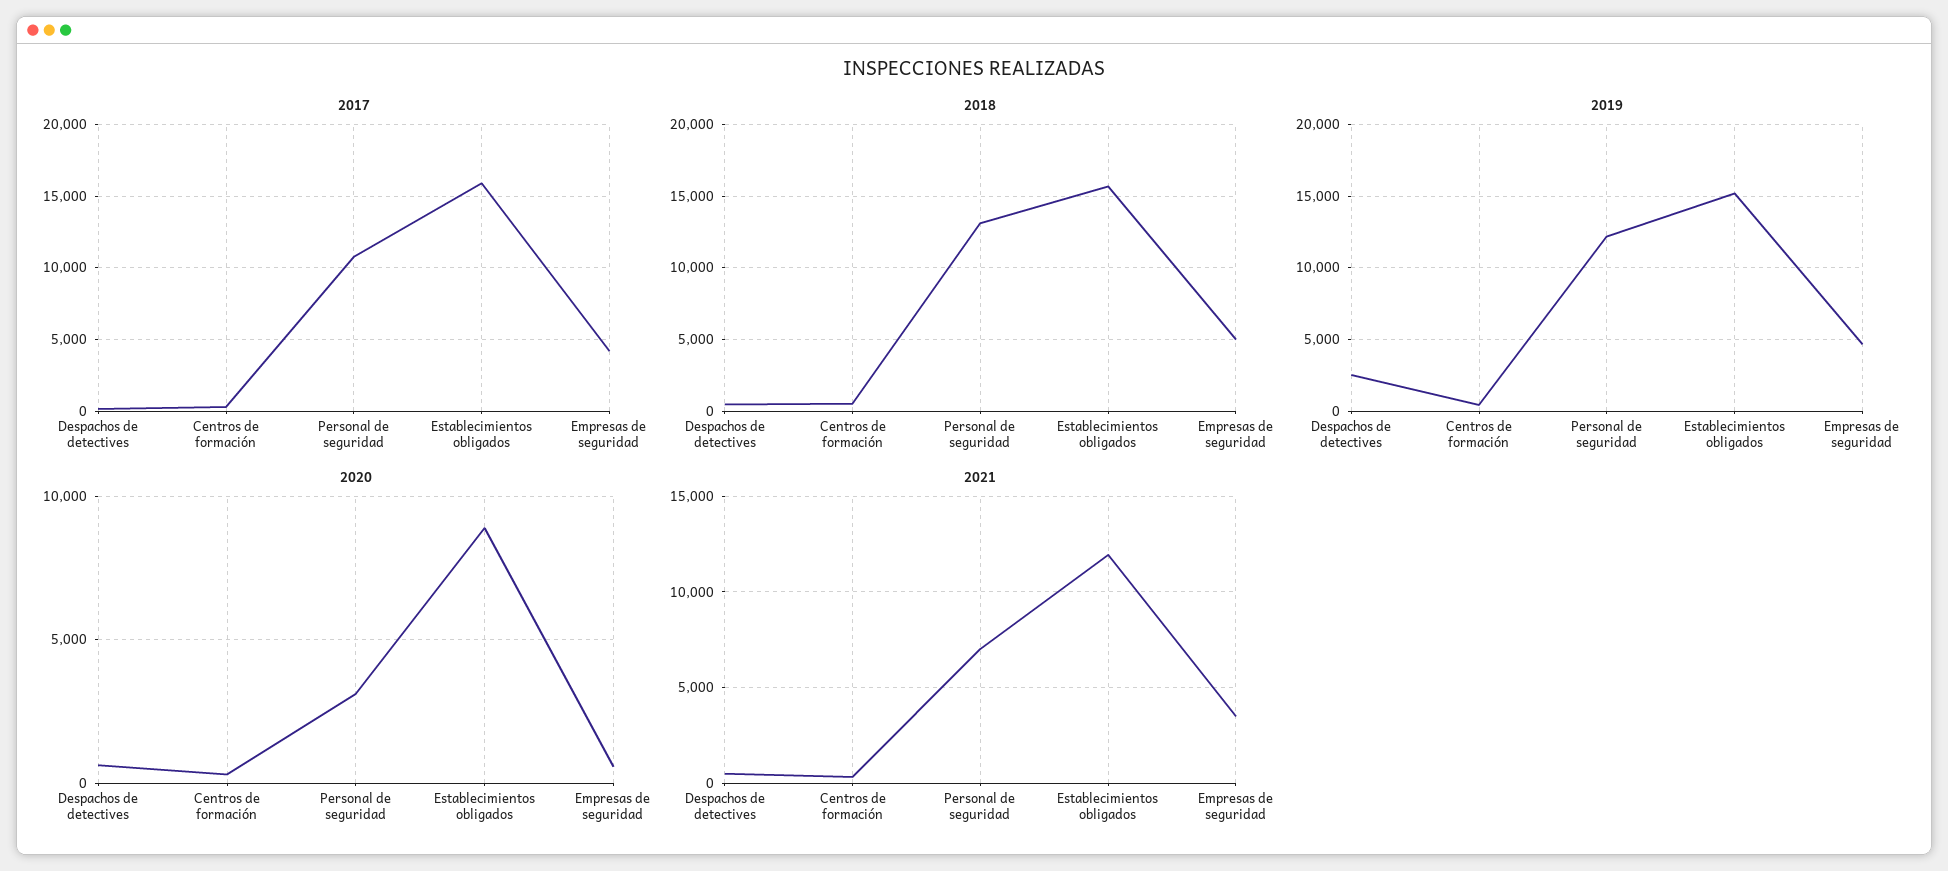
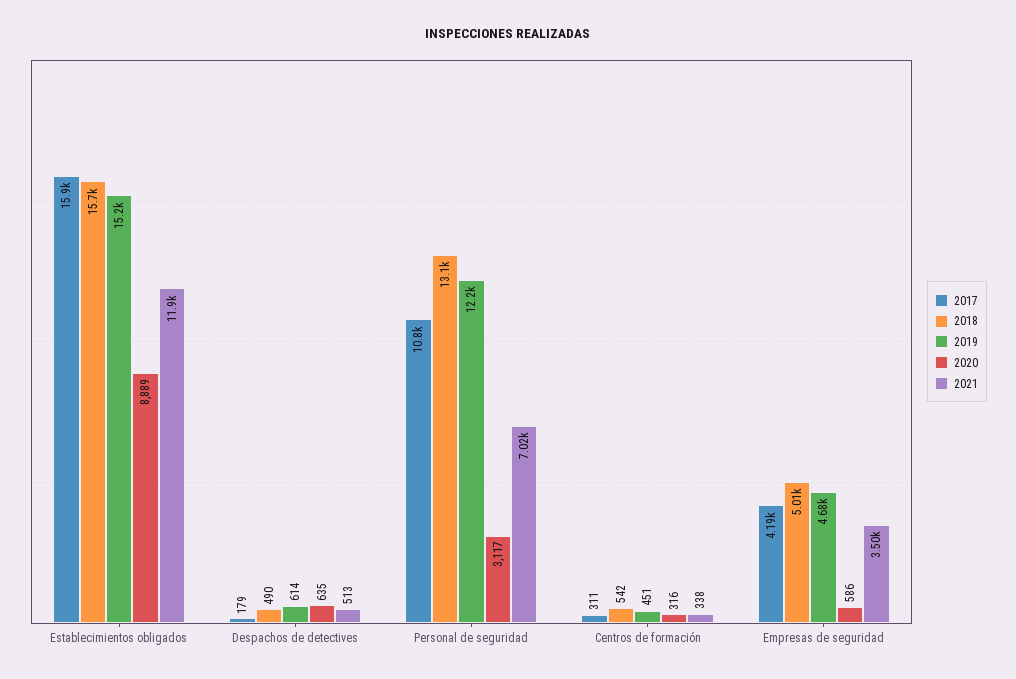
2019, Despachos de detectives: 2500 -> 614

